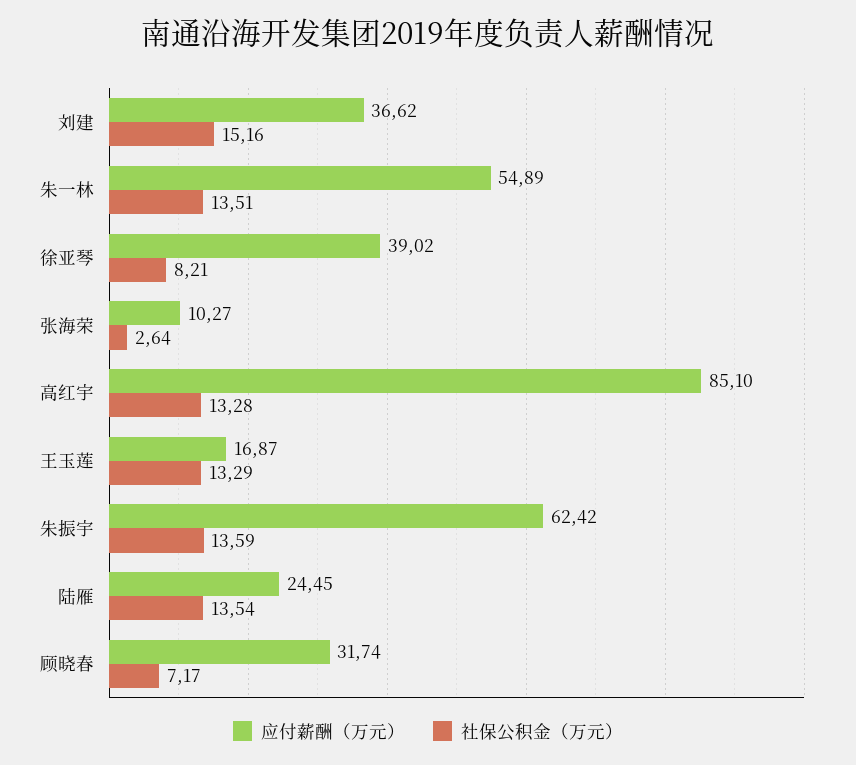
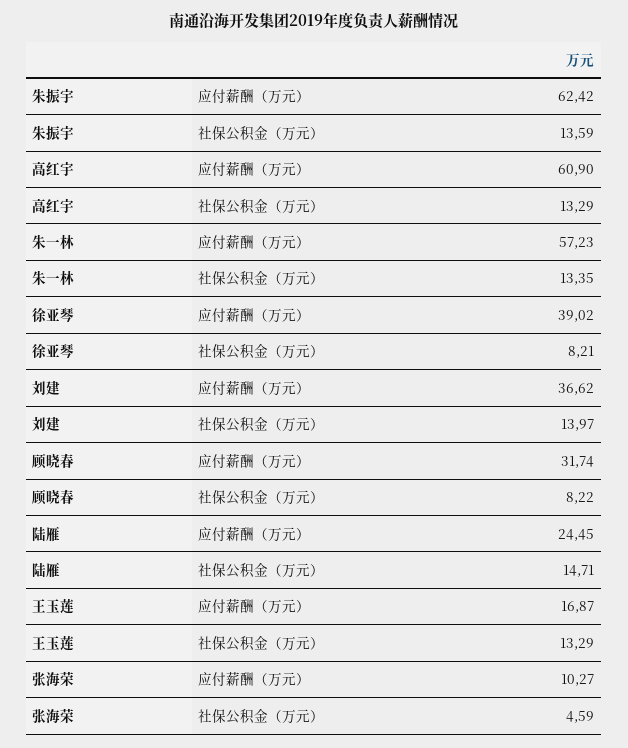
社保公积金（万元）, 刘建: 15.16 -> 13.97
应付薪酬（万元）, 朱一林: 54.89 -> 57.23
社保公积金（万元）, 朱一林: 13.51 -> 13.35
社保公积金（万元）, 张海荣: 2.64 -> 4.59
应付薪酬（万元）, 高红宇: 85.1 -> 60.9
社保公积金（万元）, 高红宇: 13.28 -> 13.29
社保公积金（万元）, 陆雁: 13.54 -> 14.71
社保公积金（万元）, 顾晓春: 7.17 -> 8.22

